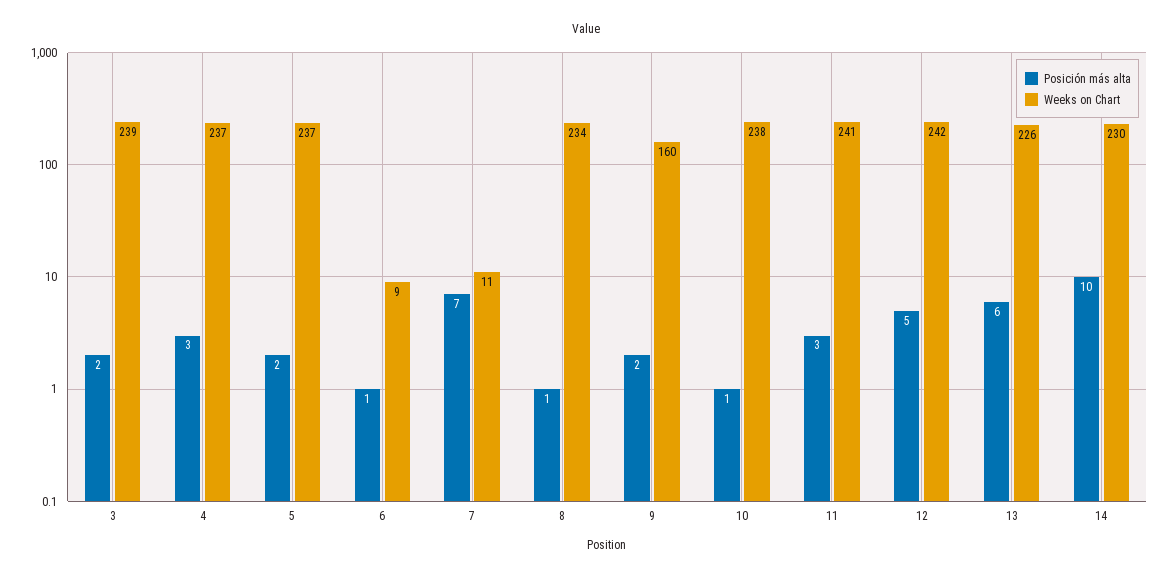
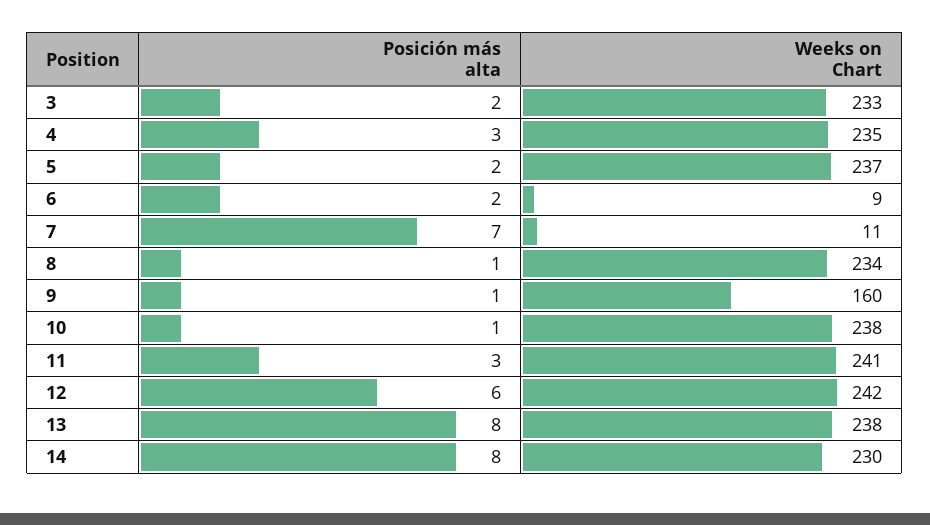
Weeks on Chart, 3: 239 -> 233
Weeks on Chart, 4: 237 -> 235
Posición más alta, 6: 1 -> 2
Posición más alta, 9: 2 -> 1
Posición más alta, 12: 5 -> 6
Posición más alta, 13: 6 -> 8
Weeks on Chart, 13: 226 -> 238
Posición más alta, 14: 10 -> 8

